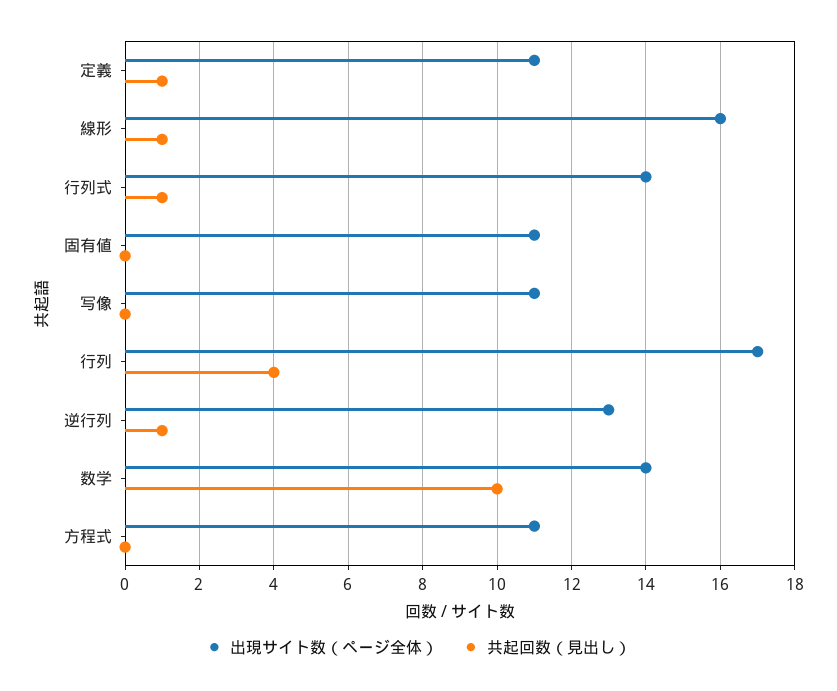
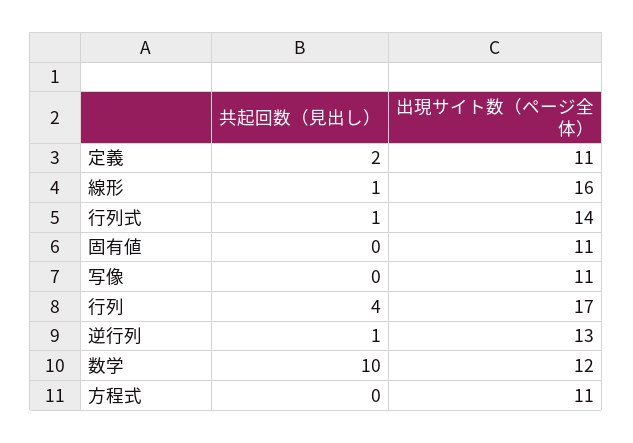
共起回数（見出し）, 定義: 1 -> 2
出現サイト数（ページ全体）, 数学: 14 -> 12

